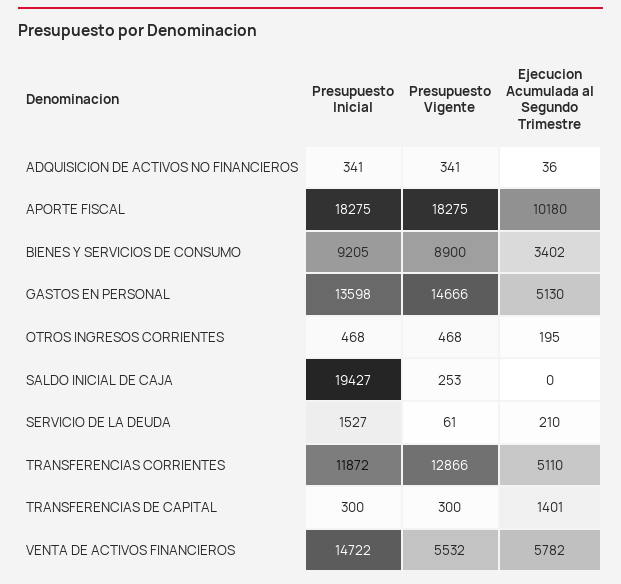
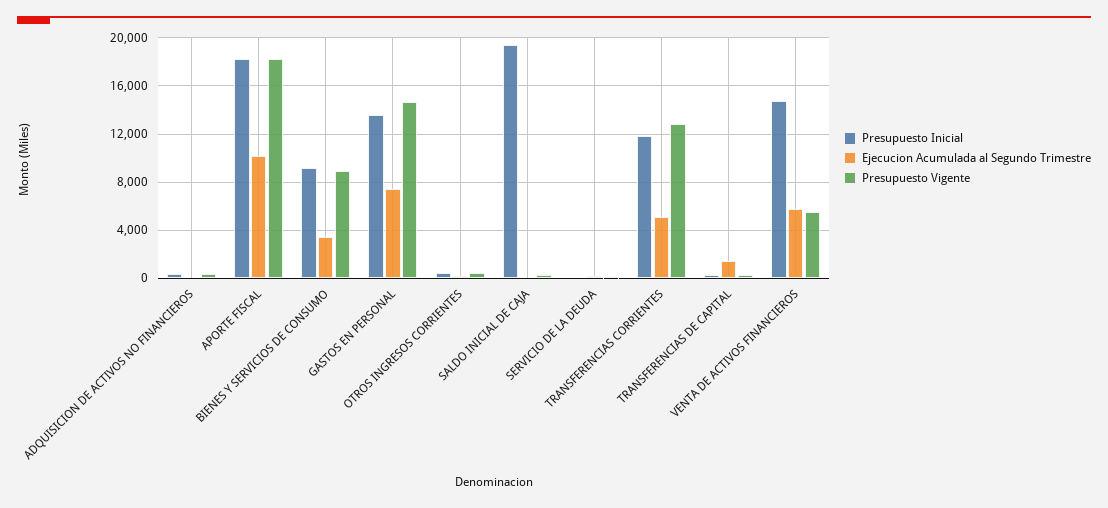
Ejecucion Acumulada al Segundo Trimestre, GASTOS EN PERSONAL: 5130 -> 7500
Presupuesto Inicial, SERVICIO DE LA DEUDA: 1527 -> 0

